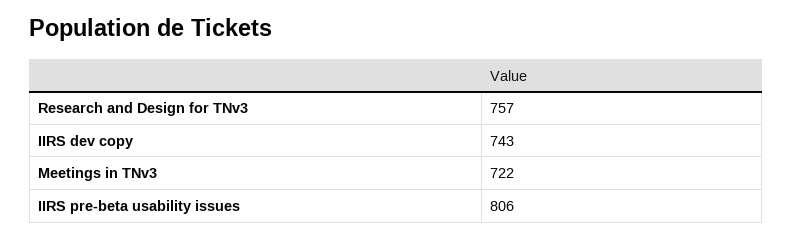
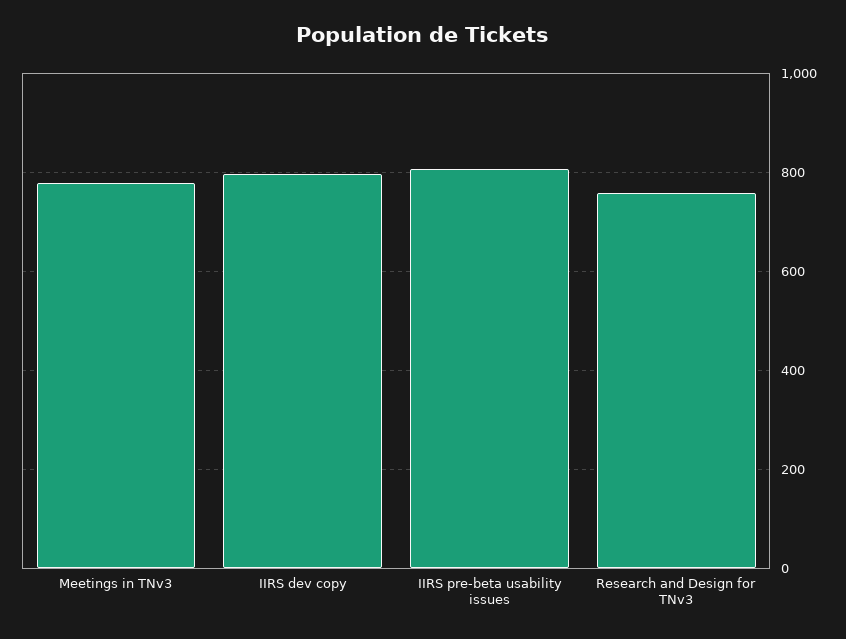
IIRS dev copy: 743 -> 800
Meetings in TNv3: 722 -> 780

